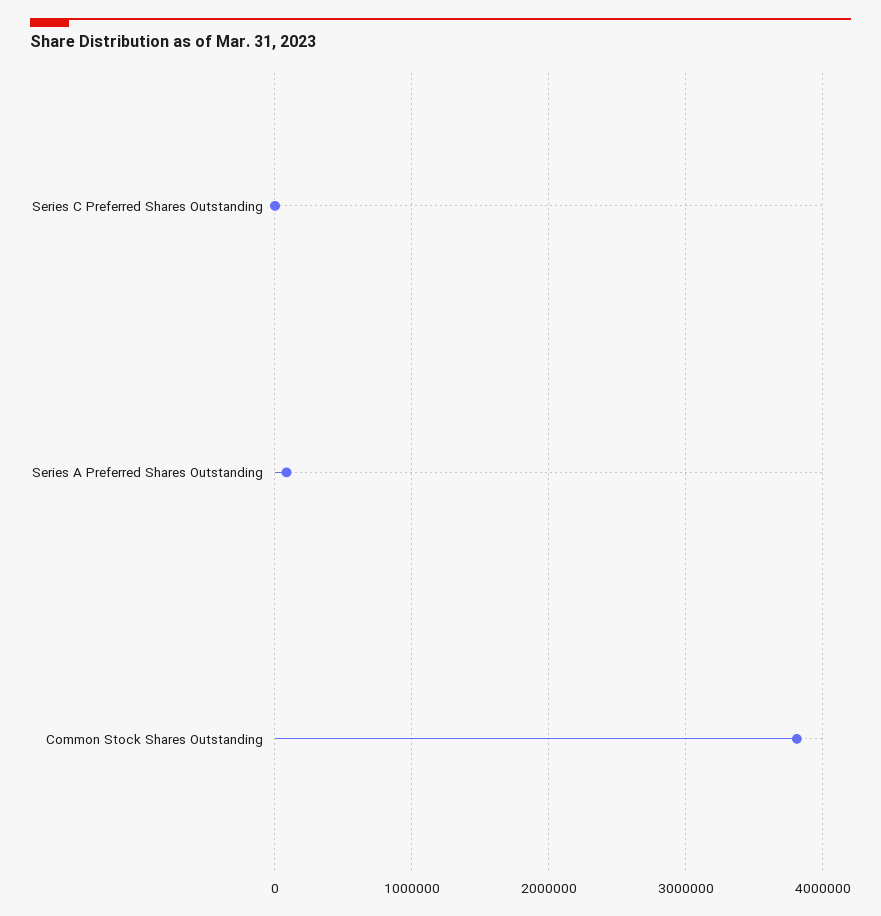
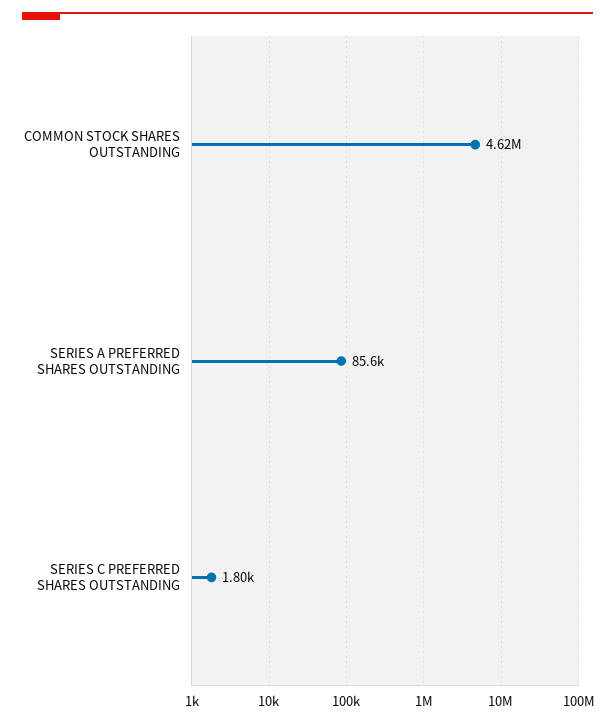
Common Stock Shares Outstanding: 3800000 -> 4620000

